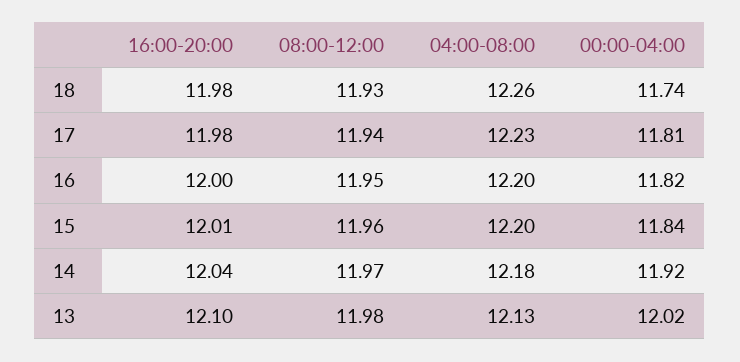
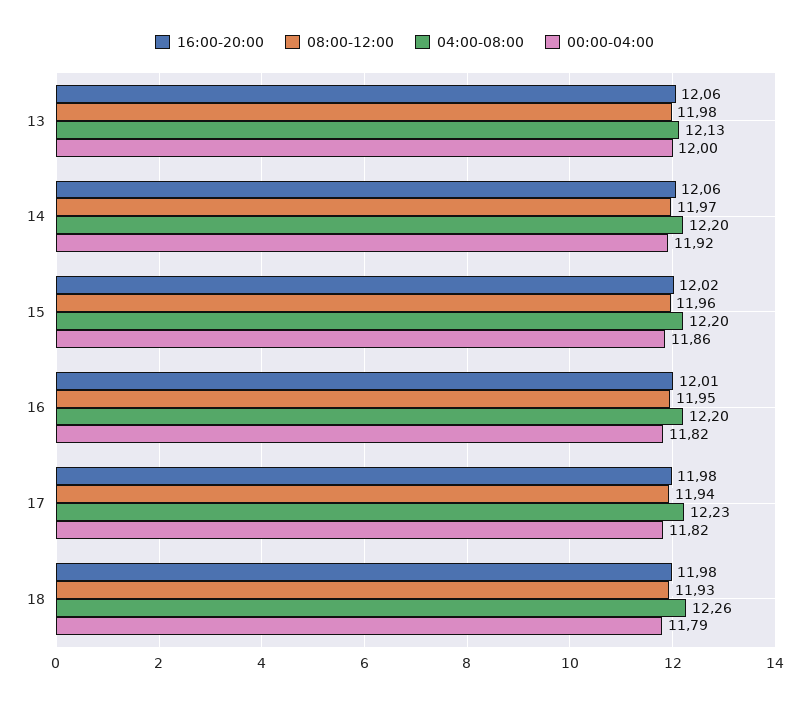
00:00-04:00, 18: 11.74 -> 11.79
00:00-04:00, 17: 11.81 -> 11.82
16:00-20:00, 16: 12 -> 12.01
16:00-20:00, 15: 12.01 -> 12.02
00:00-04:00, 15: 11.84 -> 11.86
16:00-20:00, 14: 12.04 -> 12.06
04:00-08:00, 14: 12.18 -> 12.2
16:00-20:00, 13: 12.1 -> 12.06
00:00-04:00, 13: 12.02 -> 12

